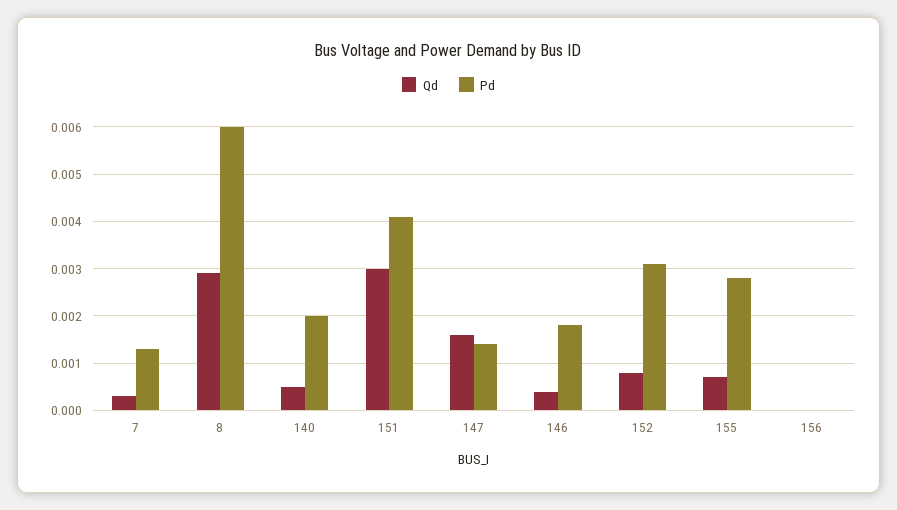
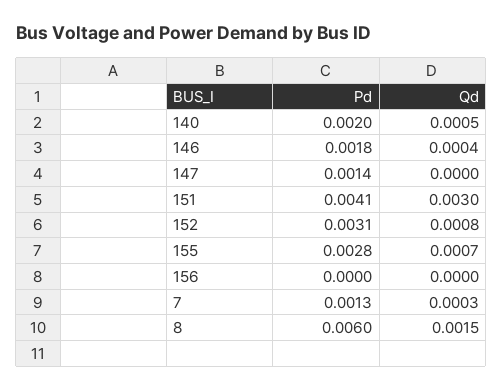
Qd, 8: 0.003 -> 0.0015
Qd, 147: 0.0015 -> 0

